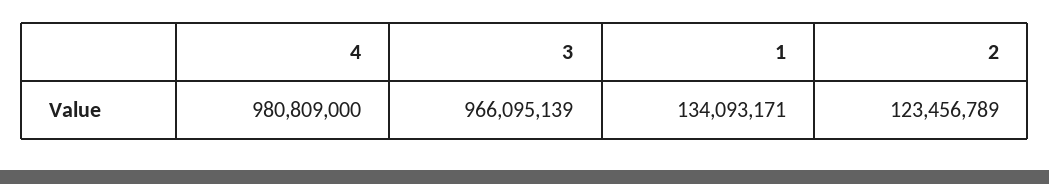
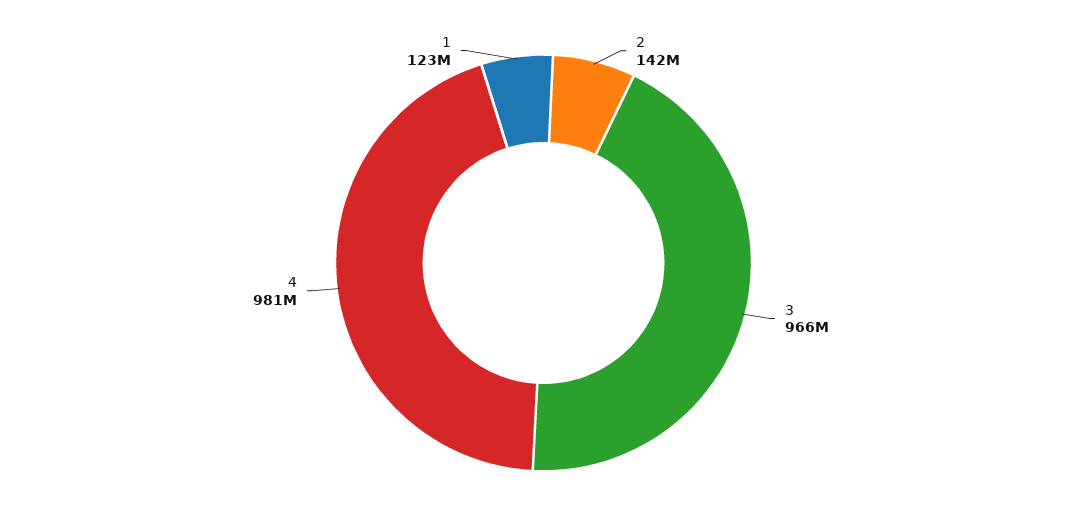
1: 134093171 -> 123000000
2: 123456789 -> 142000000

